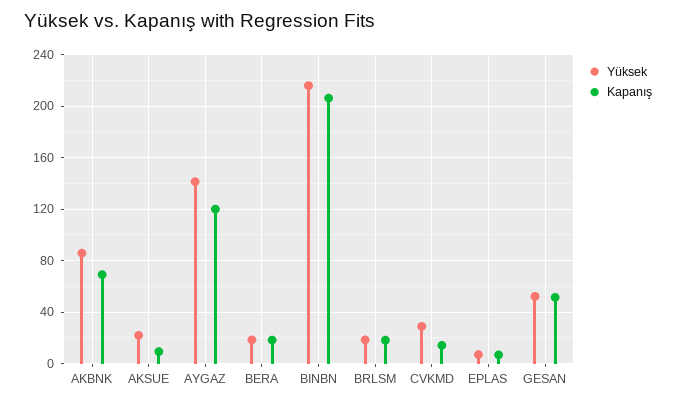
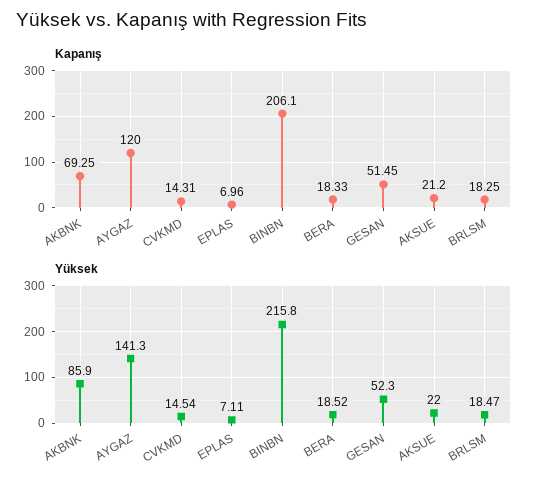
Kapanış, AKSUE: 10 -> 21.2
Yüksek, CVKMD: 30 -> 14.54

